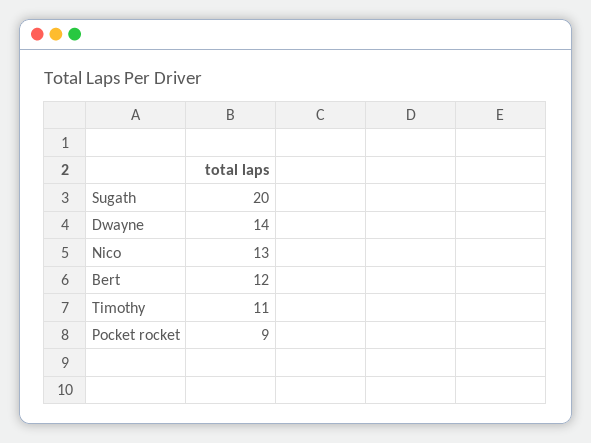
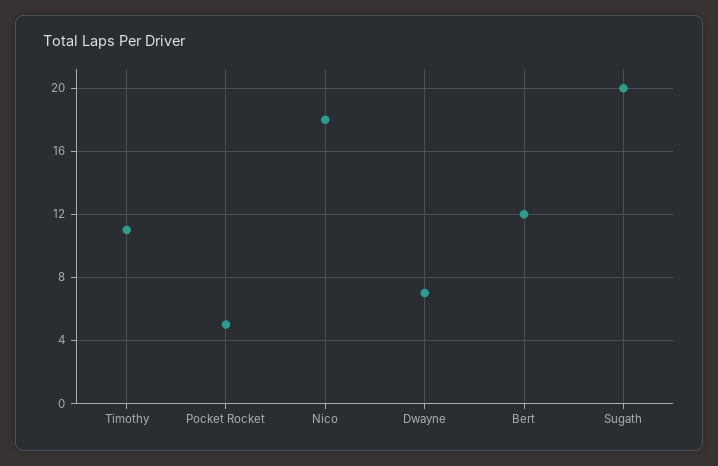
Dwayne: 14 -> 7
Nico: 13 -> 18
Pocket rocket: 9 -> 5

